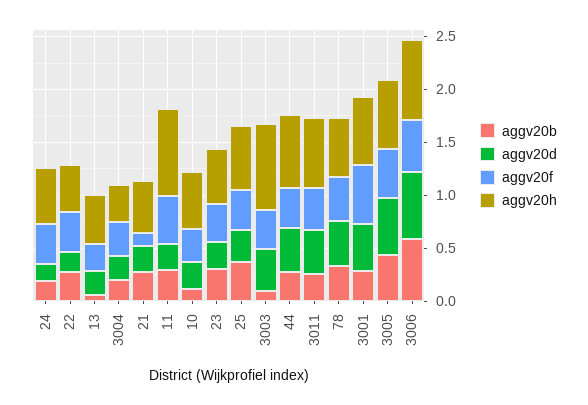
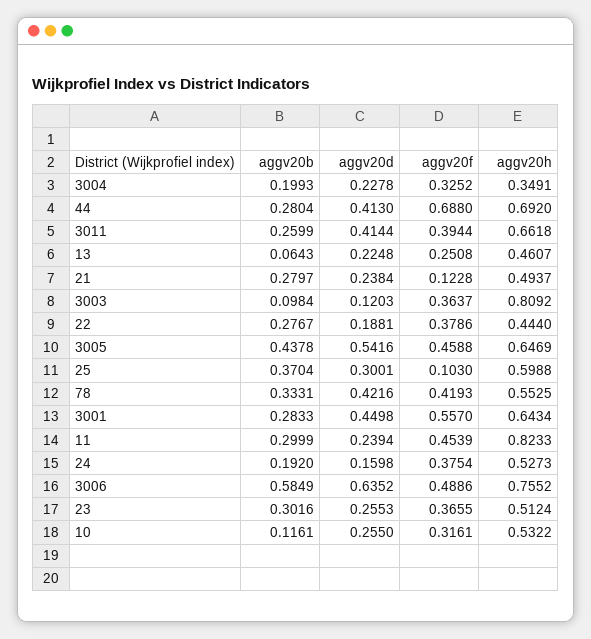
aggv20f, 25: 0.4 -> 0.103
aggv20d, 3003: 0.4 -> 0.1203
aggv20f, 44: 0.4 -> 0.688

